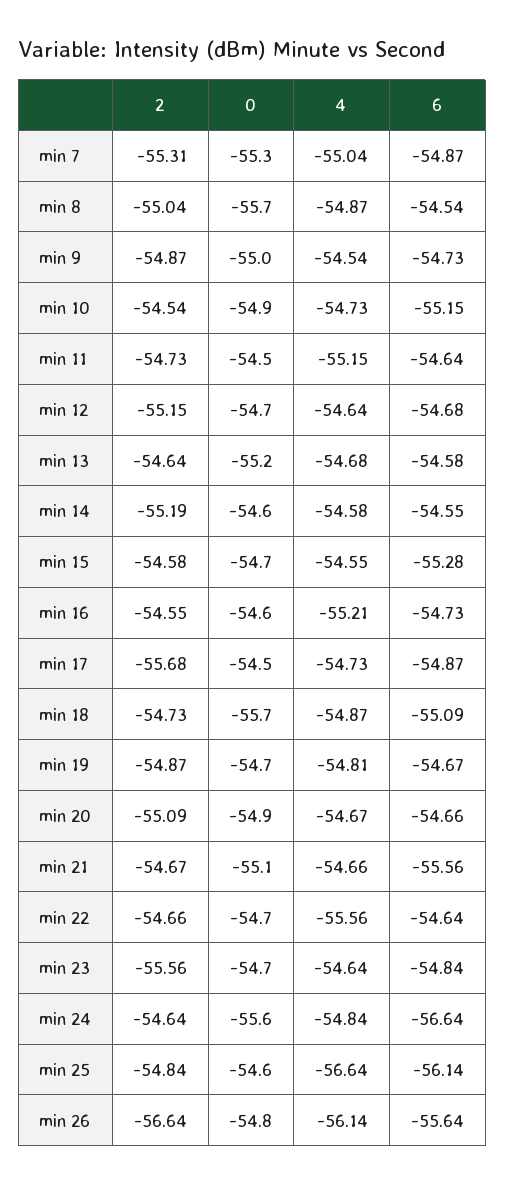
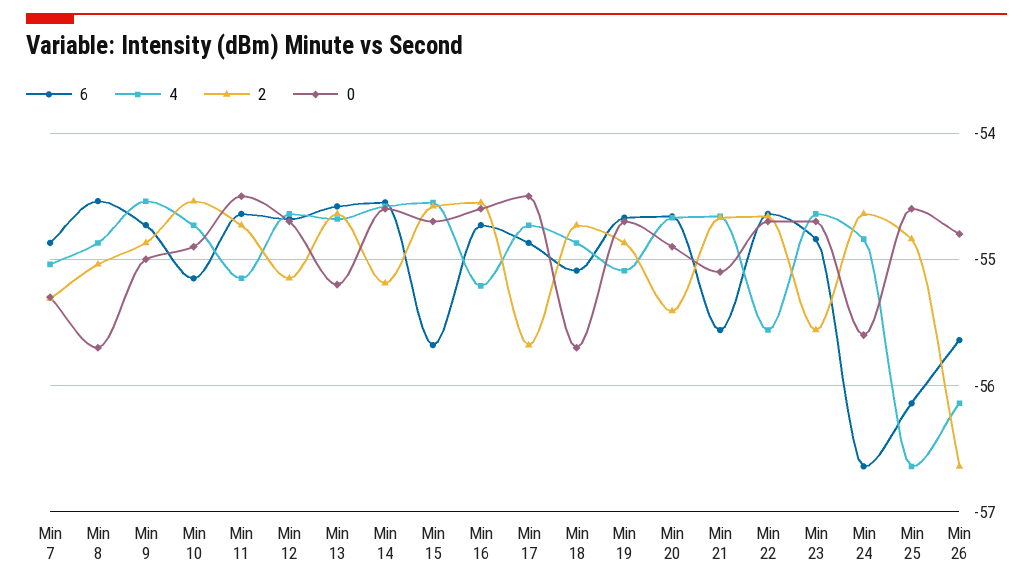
6, min 15: -55.28 -> -55.7
4, min 19: -54.81 -> -55.1
2, min 20: -55.09 -> -55.4

